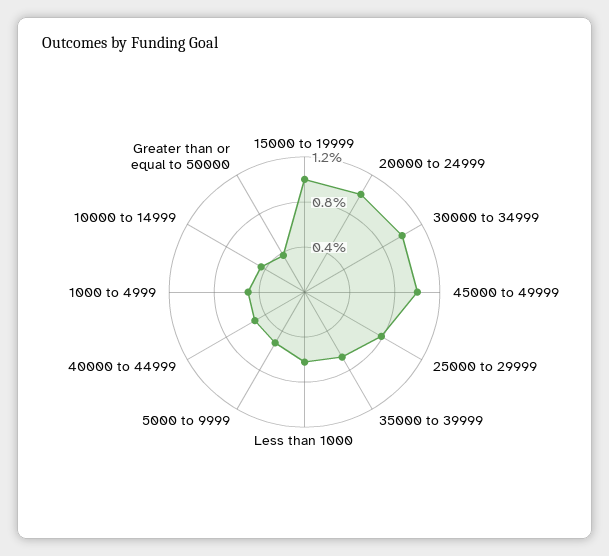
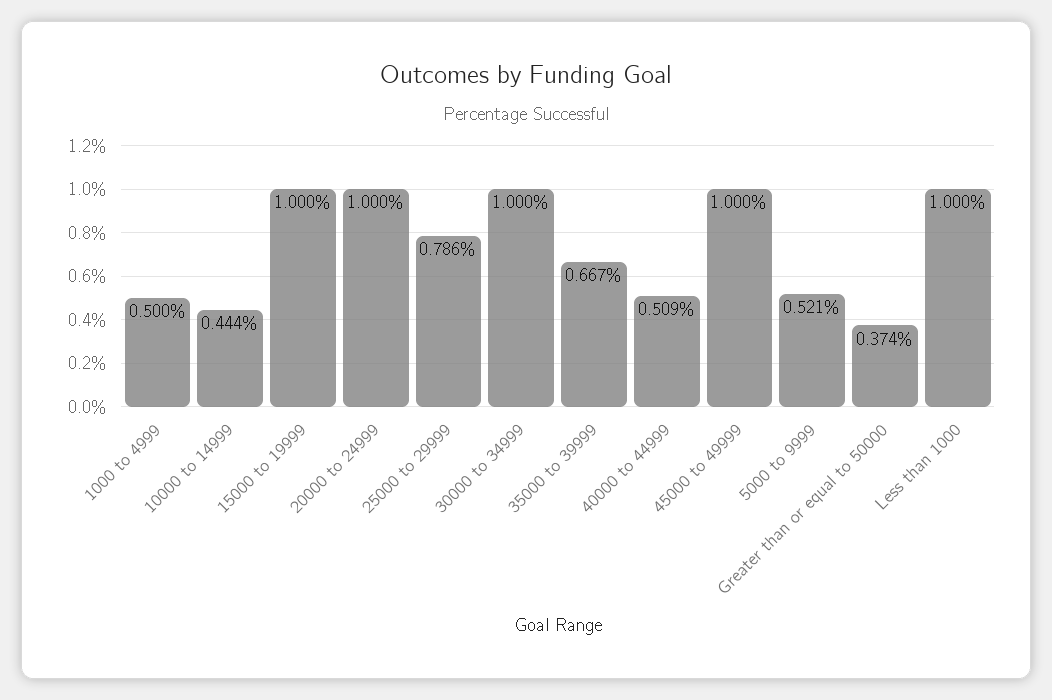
Less than 1000: 0.6 -> 1

